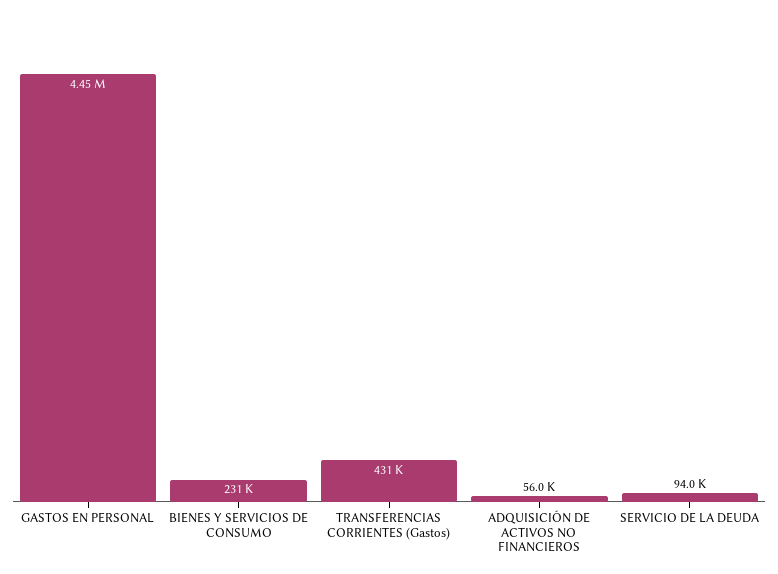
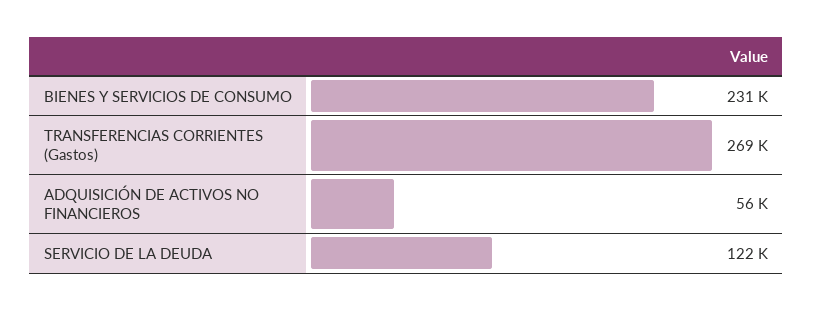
GASTOS EN PERSONAL: 4450000 -> none
TRANSFERENCIAS CORRIENTES (Gastos): 431000 -> 269000
SERVICIO DE LA DEUDA: 94000 -> 122000

